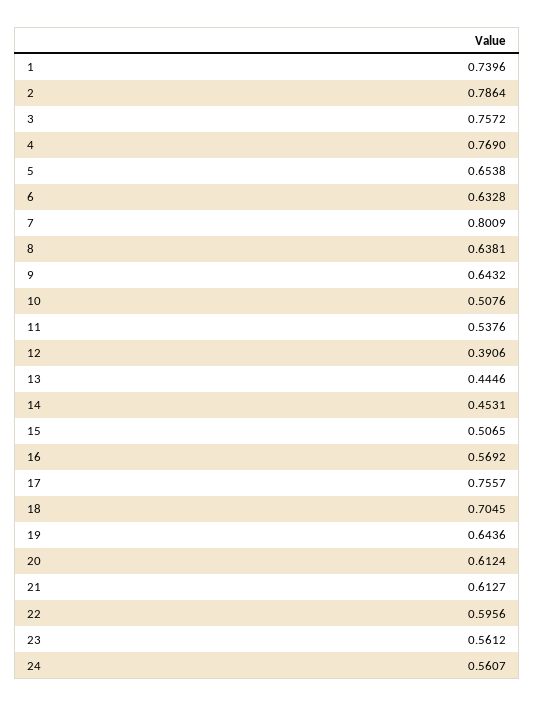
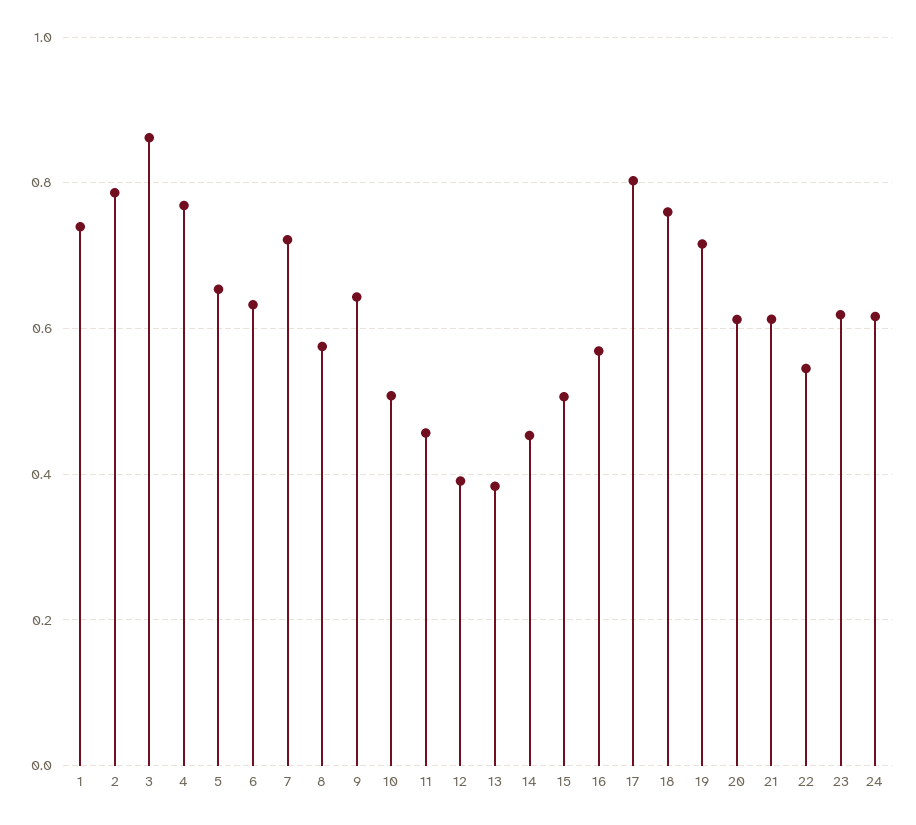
3: 0.7572 -> 0.86
7: 0.8009 -> 0.72
8: 0.6381 -> 0.58
11: 0.5376 -> 0.46
13: 0.4446 -> 0.38
17: 0.7557 -> 0.8
18: 0.7045 -> 0.76
19: 0.6436 -> 0.72
22: 0.5956 -> 0.54
23: 0.5612 -> 0.62
24: 0.5607 -> 0.62

